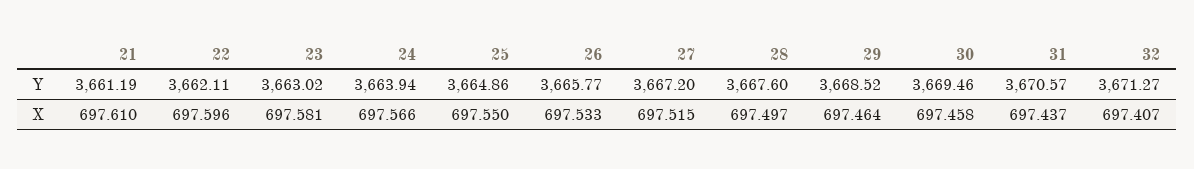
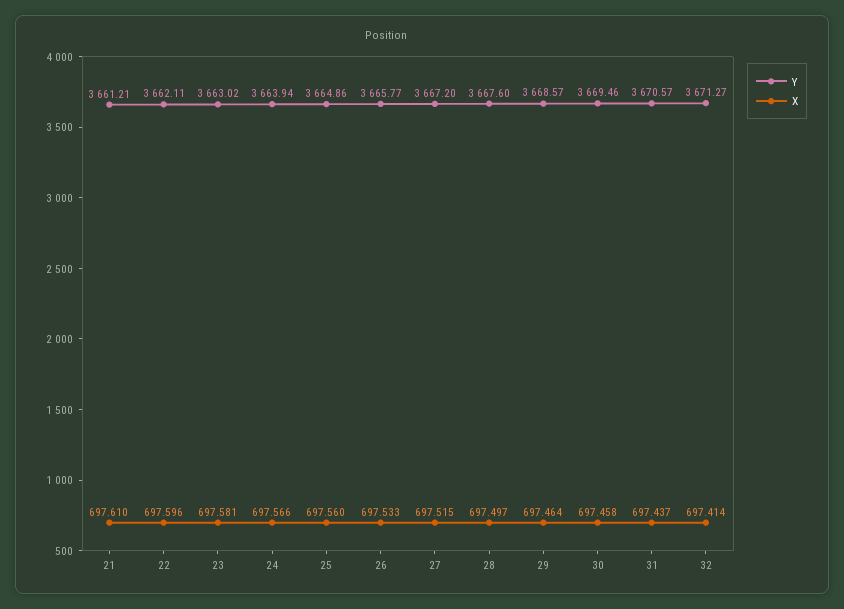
Y, 21: 3661.19 -> 3661.21
Y, 29: 3668.52 -> 3668.57
X, 25: 697.55 -> 697.56
X, 32: 697.407 -> 697.414

